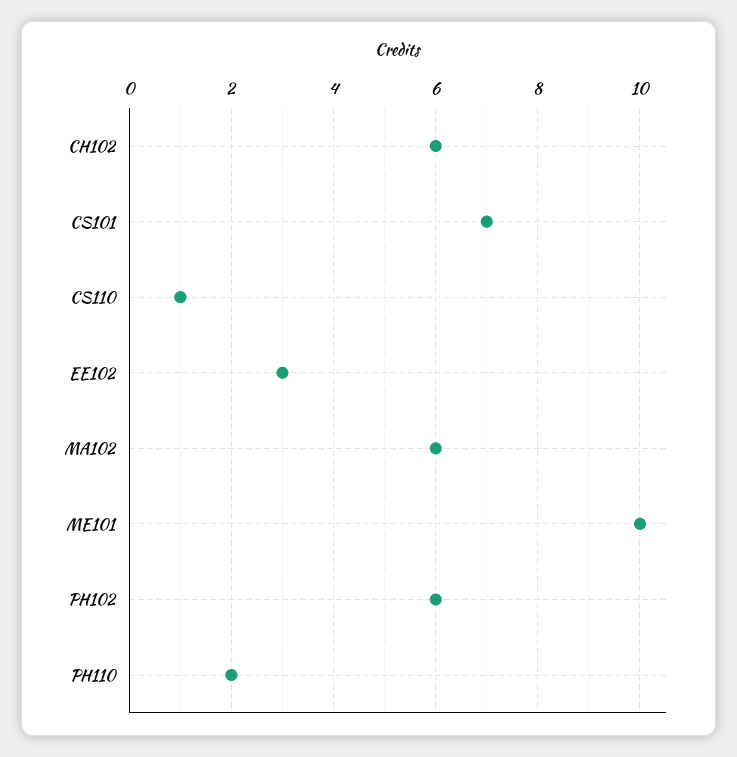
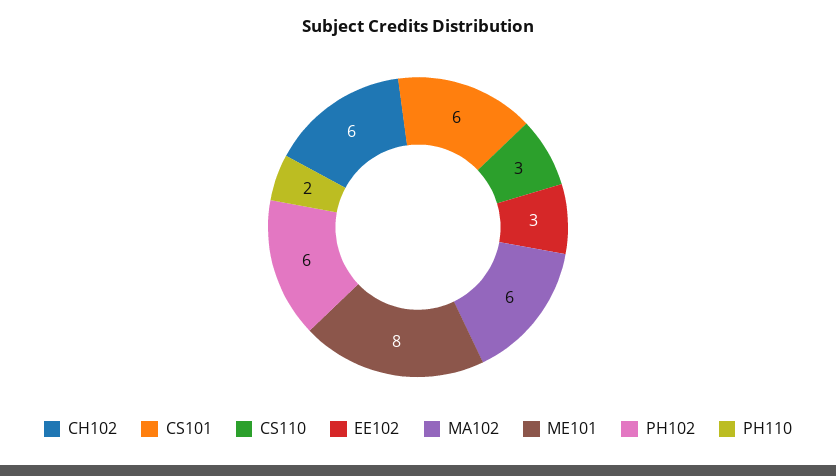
CS101: 7 -> 6
CS110: 1 -> 3
ME101: 10 -> 8

